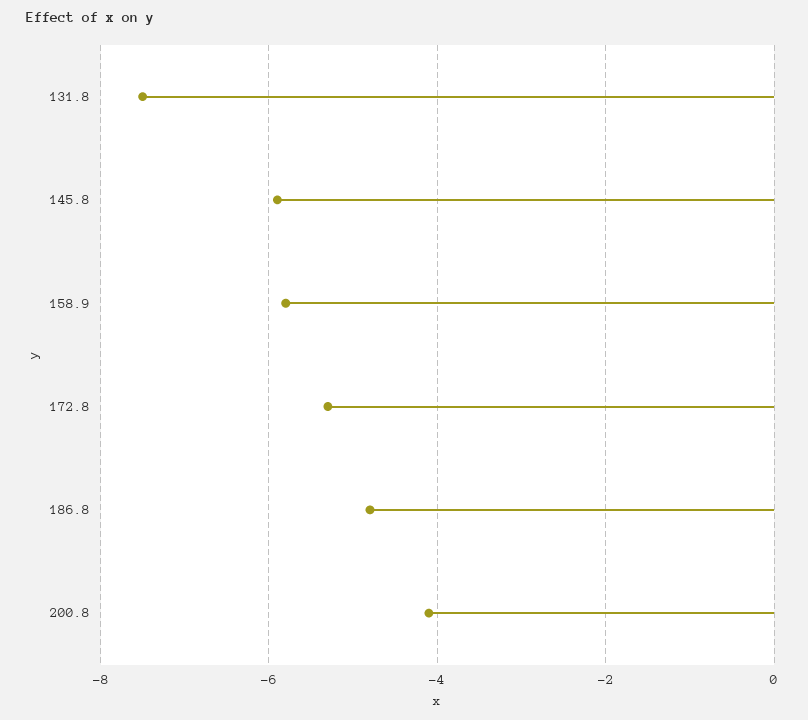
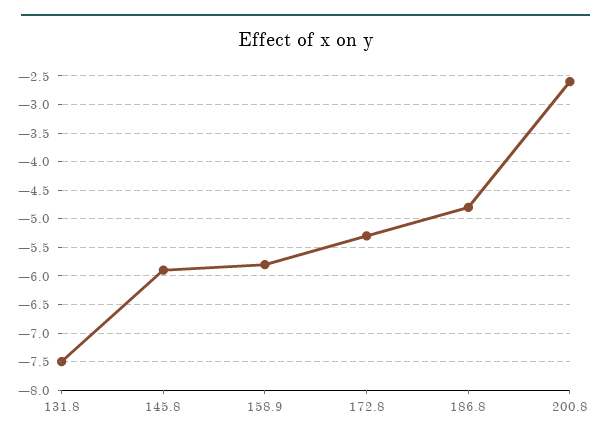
200.8: -4 -> -2.5

